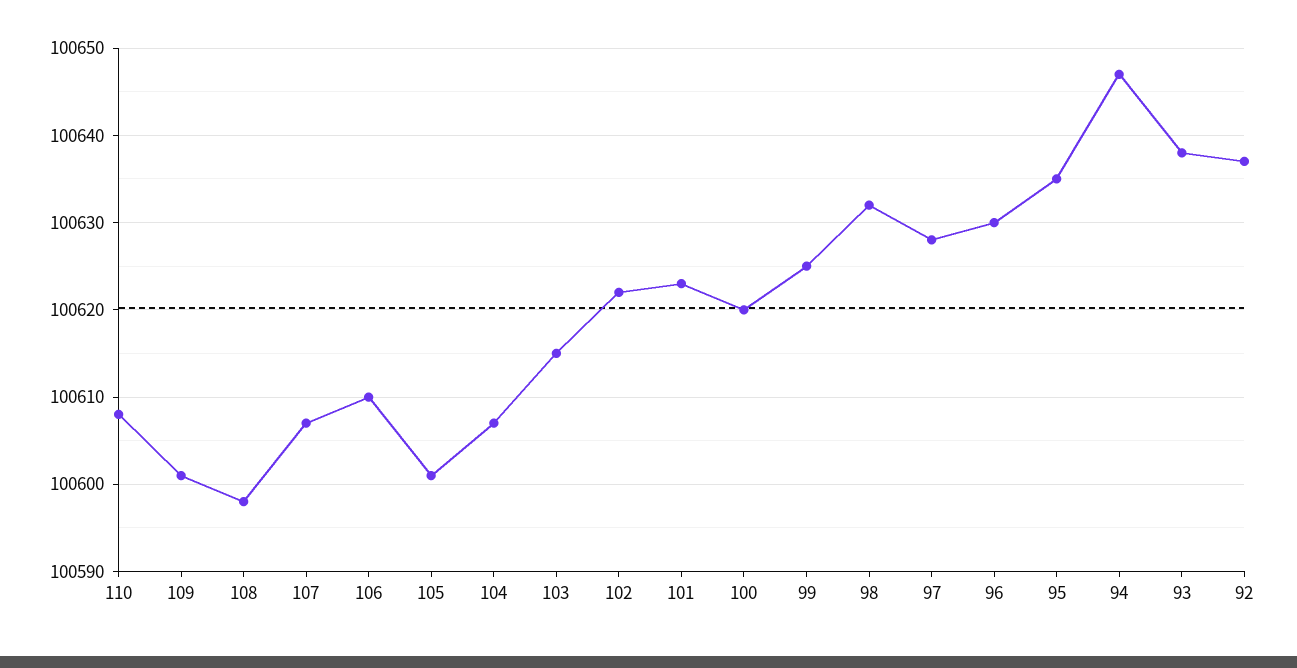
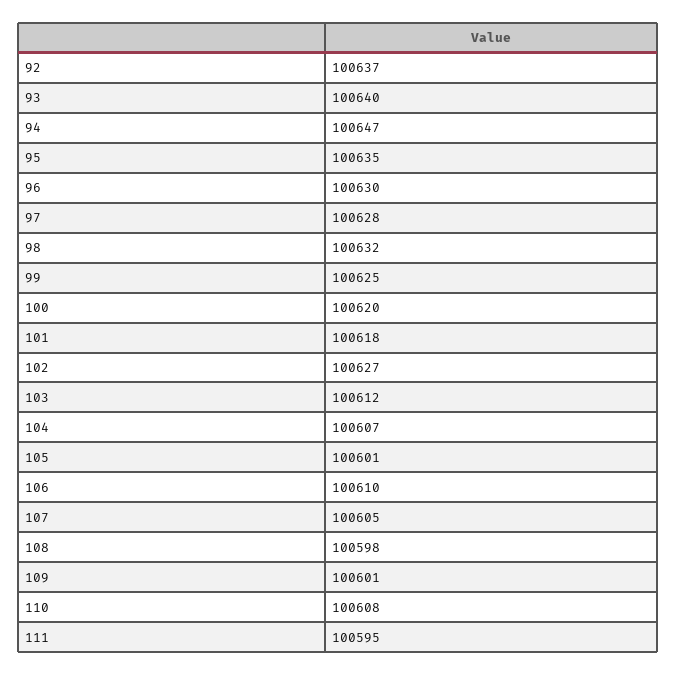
107: 100607 -> 100605
103: 100615 -> 100612
102: 100622 -> 100627
101: 100623 -> 100618
93: 100638 -> 100640
111: none -> 100595

